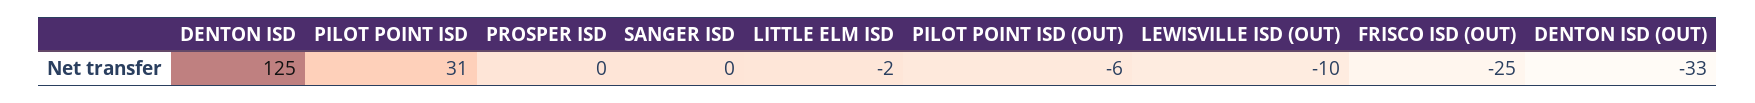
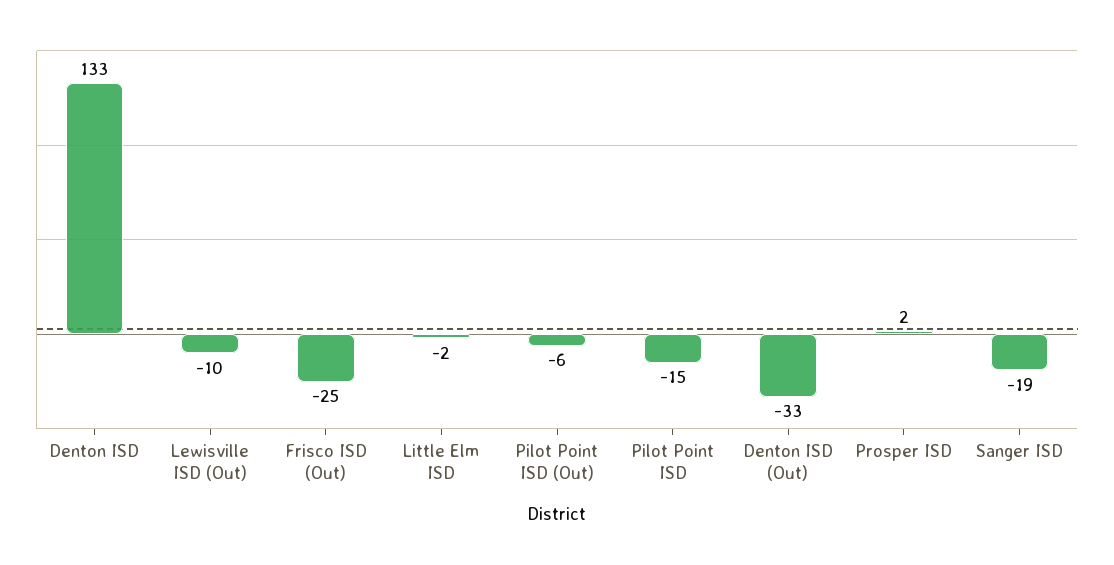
DENTON ISD: 125 -> 133
PILOT POINT ISD: 31 -> -15
PROSPER ISD: 0 -> 2
SANGER ISD: 0 -> -19

